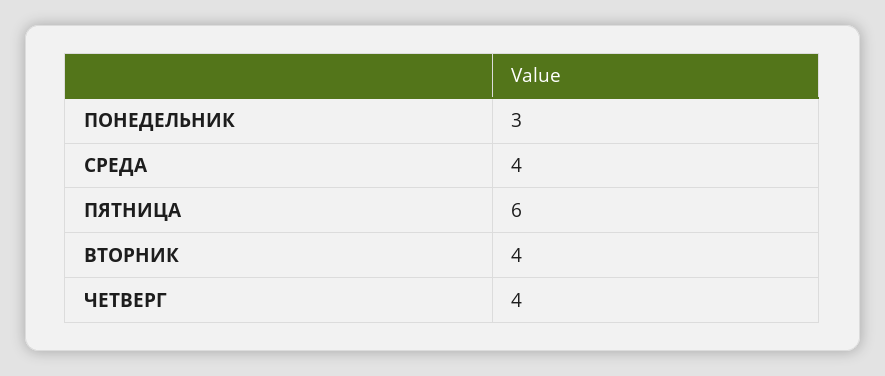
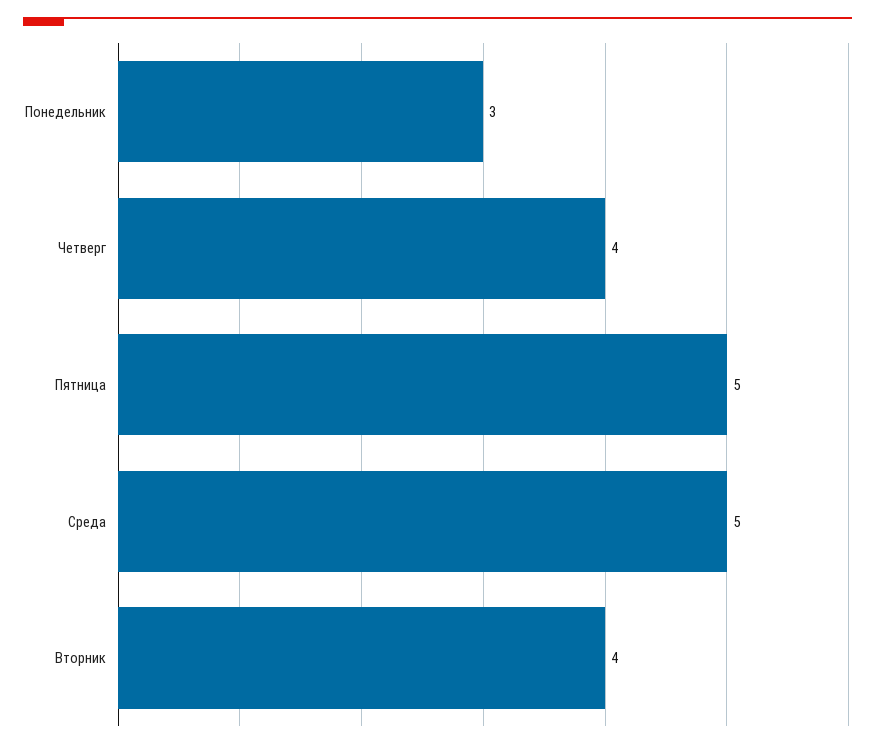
СРЕДА: 4 -> 5
ПЯТНИЦА: 6 -> 5

